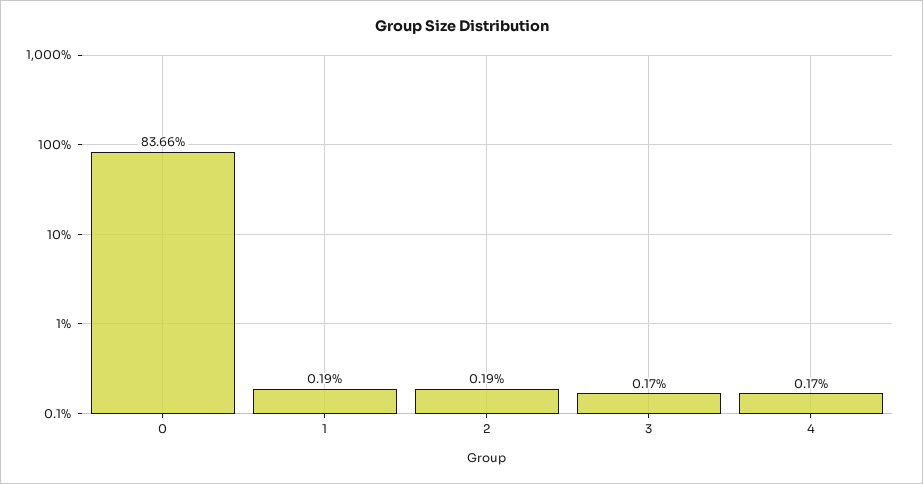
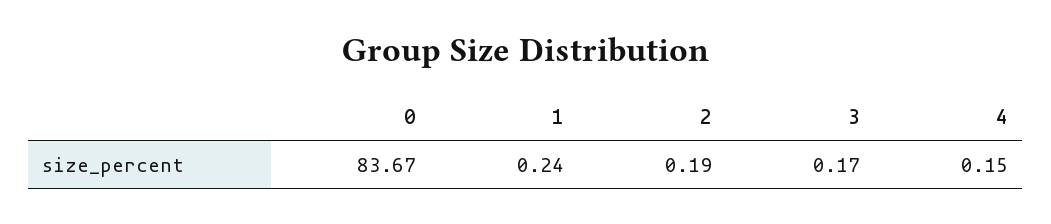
0: 83.66 -> 83.67
1: 0.19 -> 0.24
4: 0.17 -> 0.15

